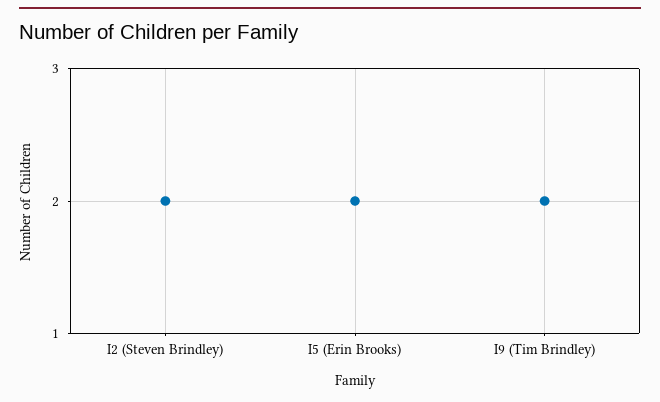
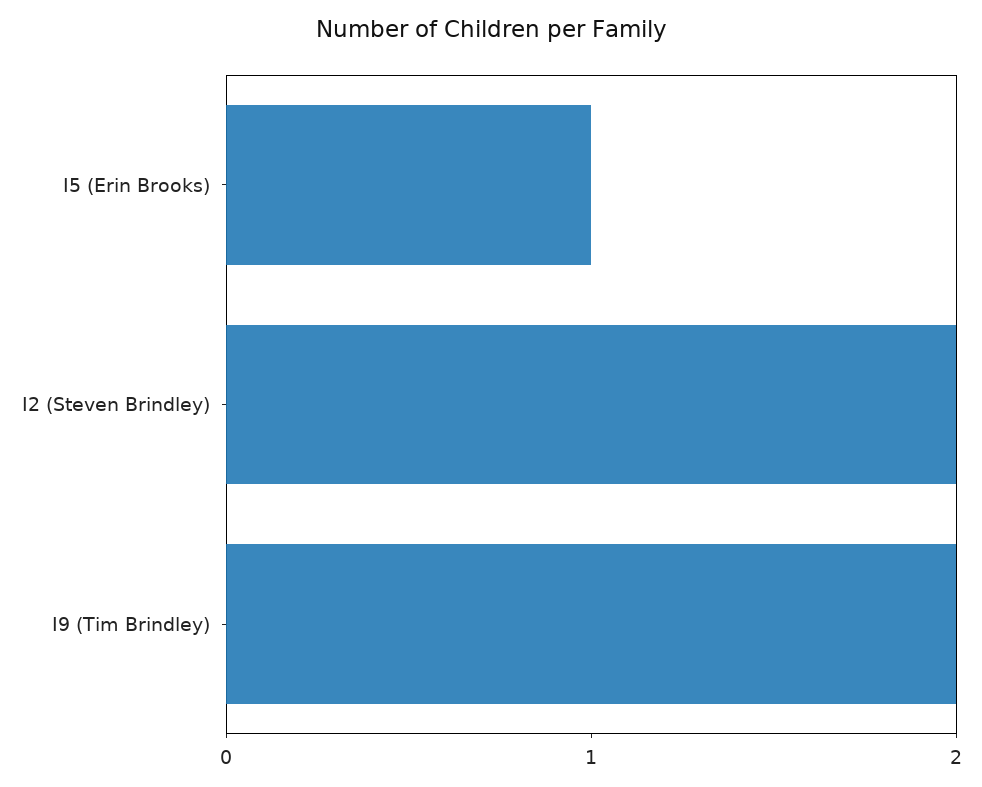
I5 (Erin Brooks): 2 -> 1

